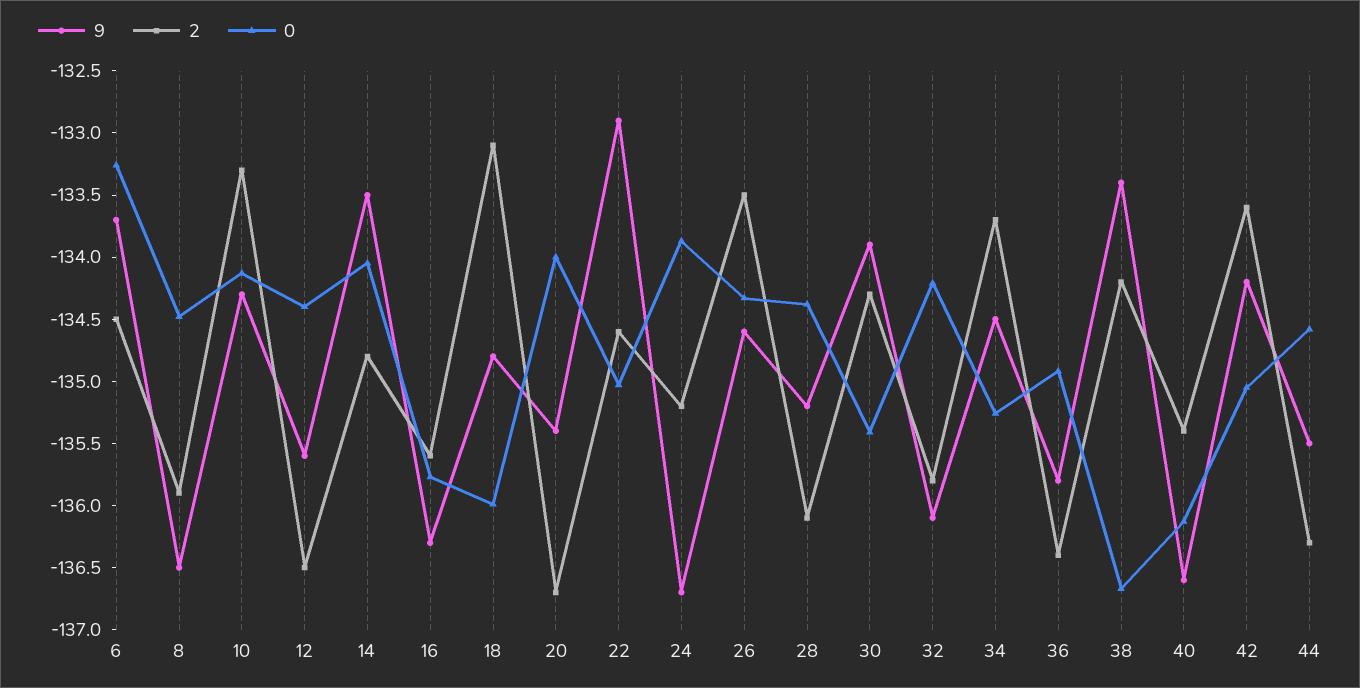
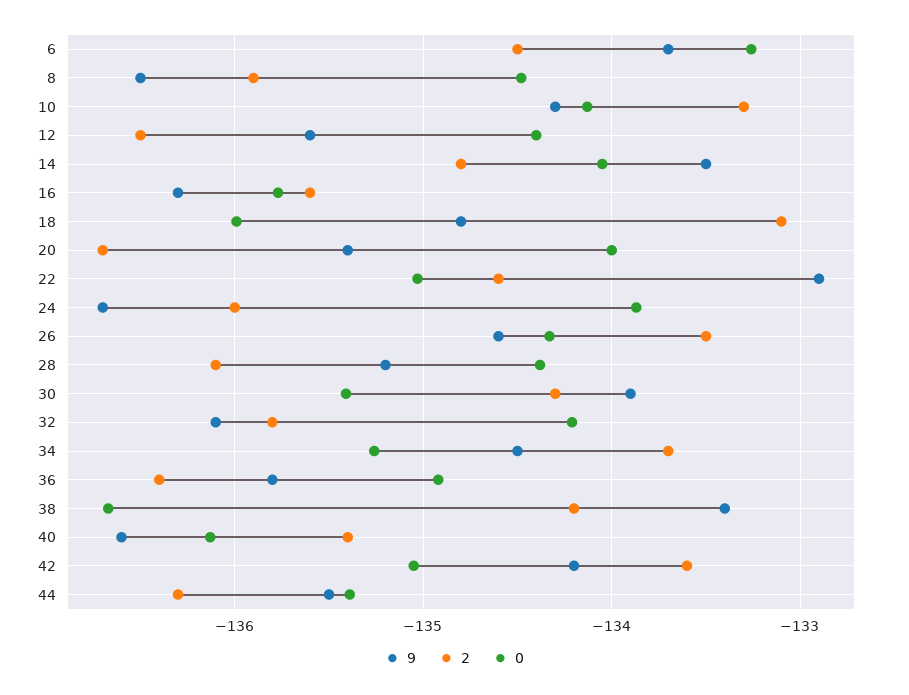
2, 24: -135.2 -> -136
0, 44: -134.6 -> -135.4

